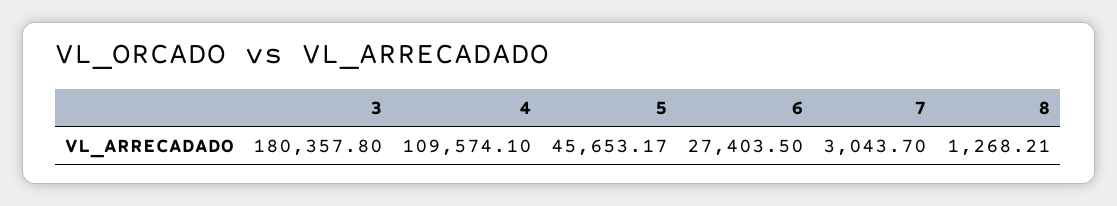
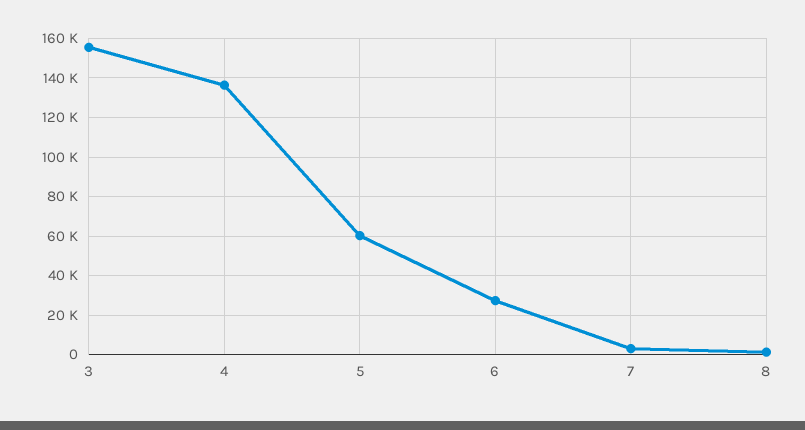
3: 180357.8 -> 155000
4: 109574.1 -> 135000
5: 45653.17 -> 60000

